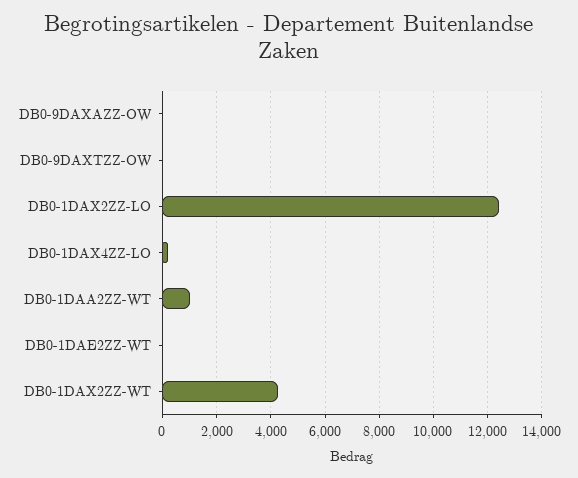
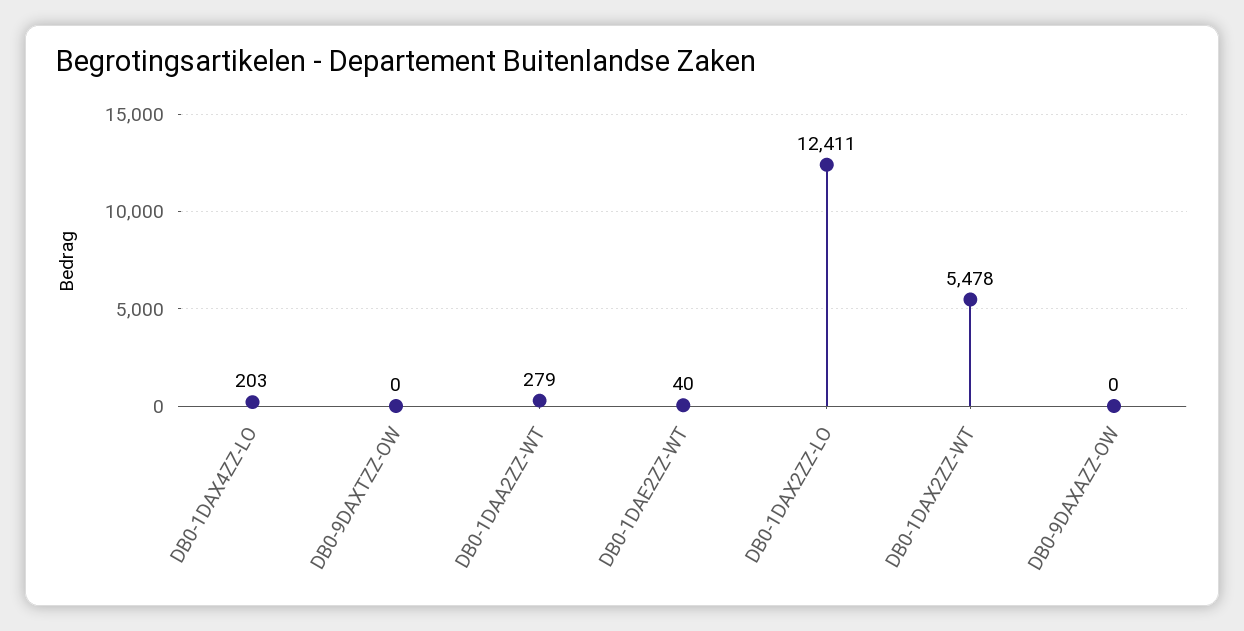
DB0-1DAA2ZZ-WT: 1000 -> 279
DB0-1DAX2ZZ-WT: 4250 -> 5478

